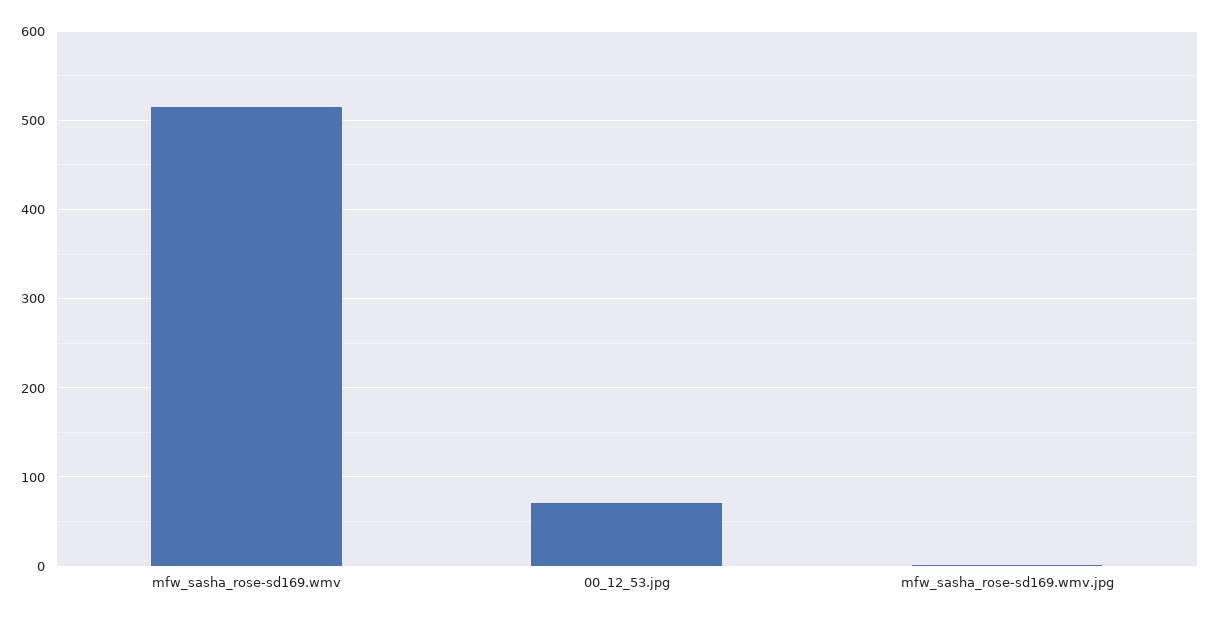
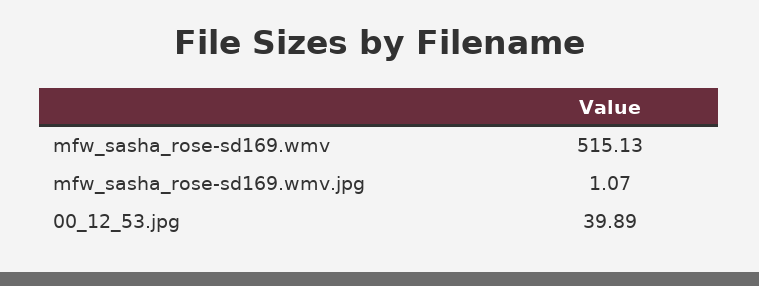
00_12_53.jpg: 70 -> 39.89

